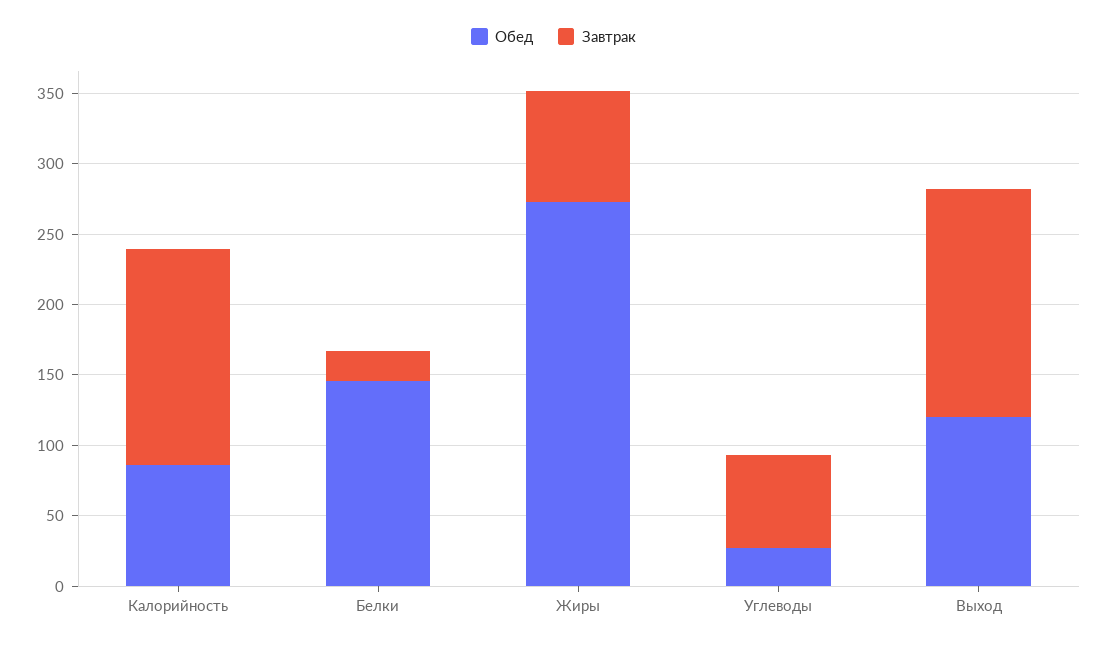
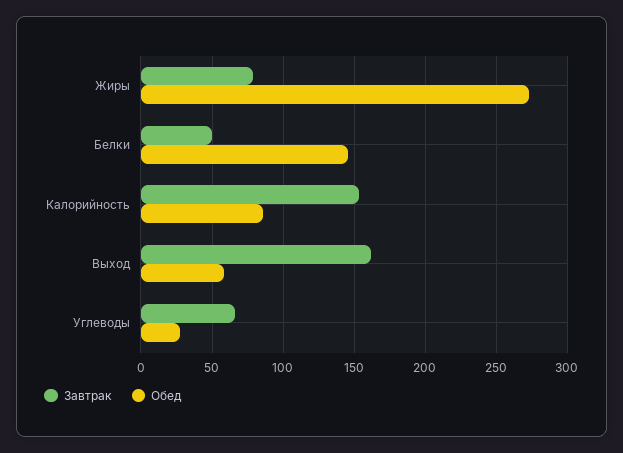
Завтрак, Белки: 20 -> 50
Обед, Выход: 120 -> 60

